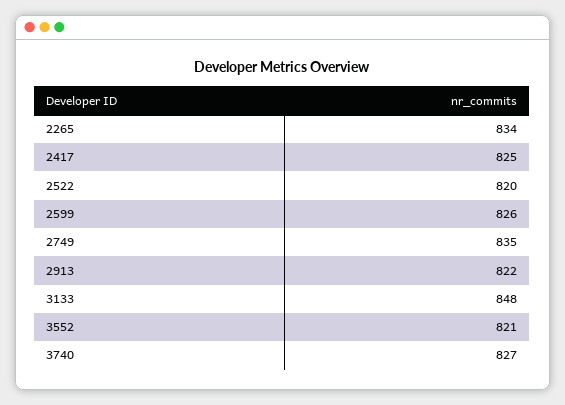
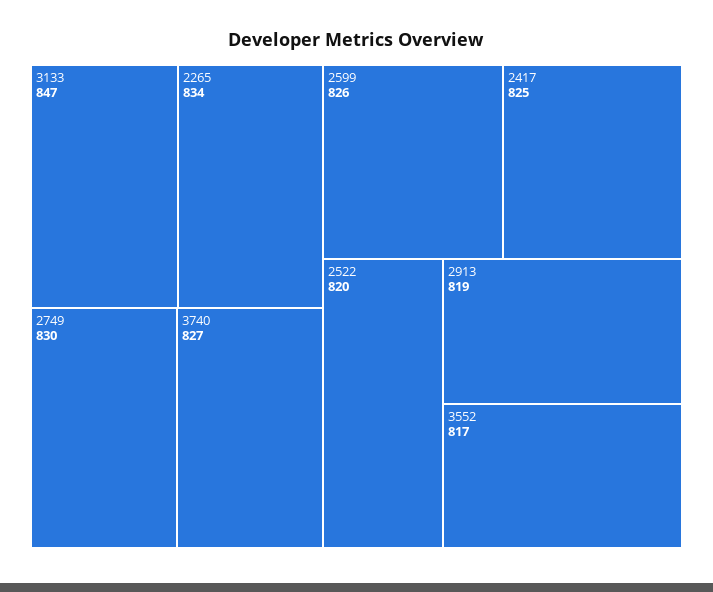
2749: 835 -> 830
2913: 822 -> 819
3133: 848 -> 847
3552: 821 -> 817

